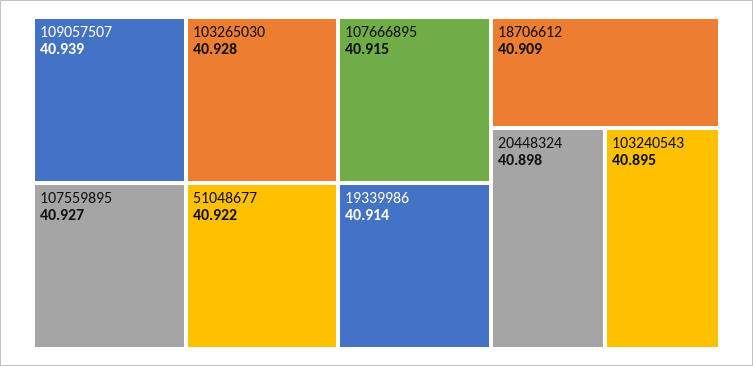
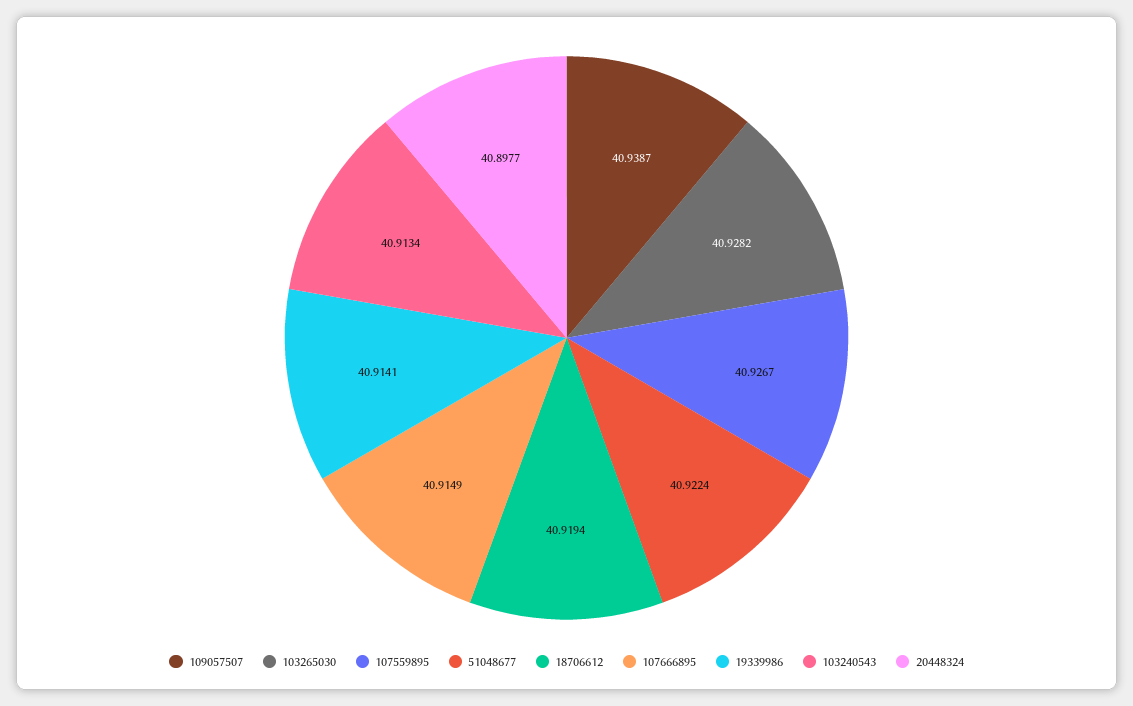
18706612: 40.909 -> 40.9194
103240543: 40.895 -> 40.9134

